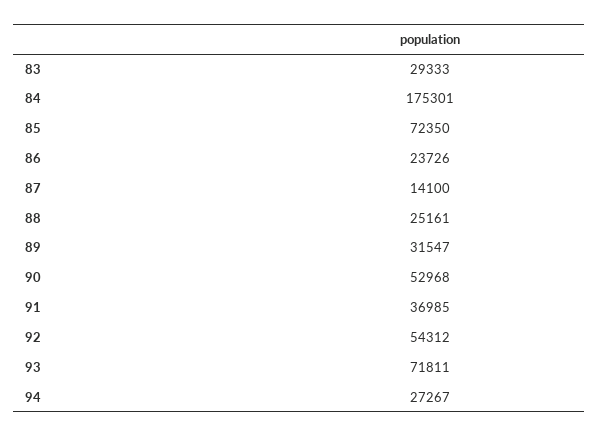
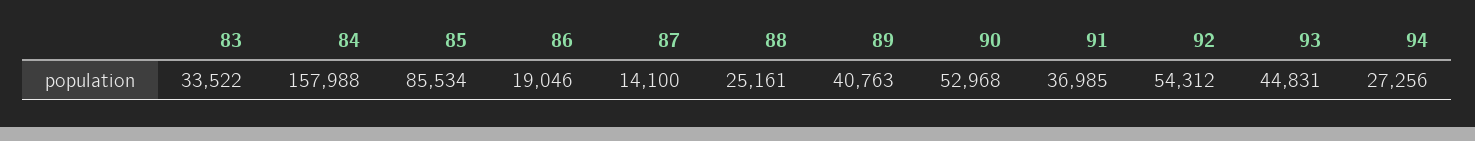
83: 29333 -> 33522
84: 175301 -> 157988
85: 72350 -> 85534
86: 23726 -> 19046
89: 31547 -> 40763
93: 71811 -> 44831
94: 27267 -> 27256

